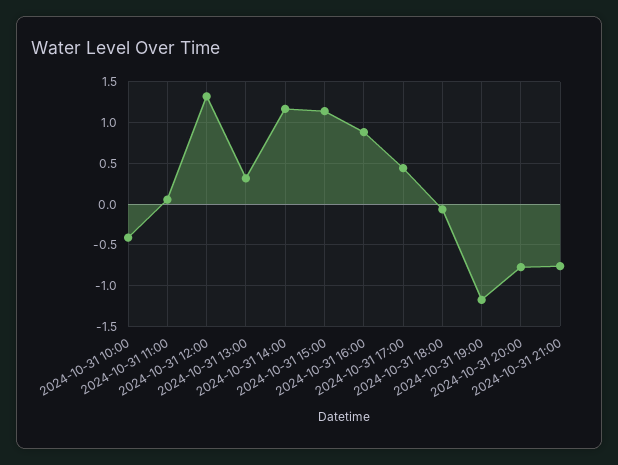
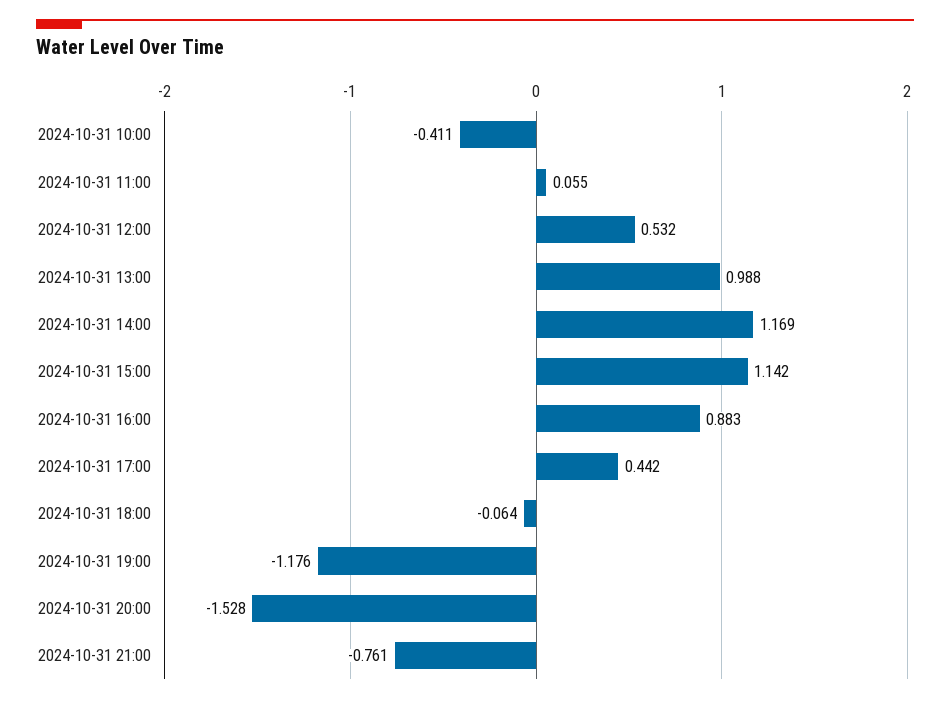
2024-10-31 12:00: 1.3 -> 0.532
2024-10-31 13:00: 0.3 -> 0.988
2024-10-31 20:00: -0.8 -> -1.528

